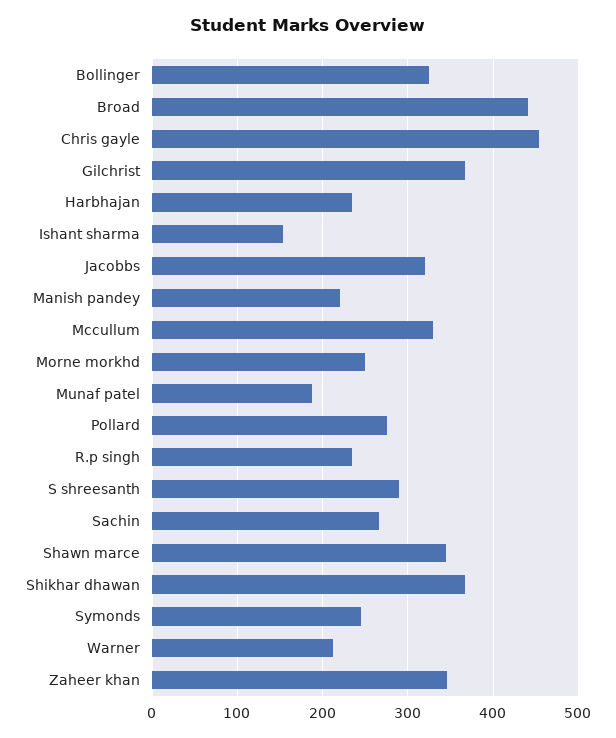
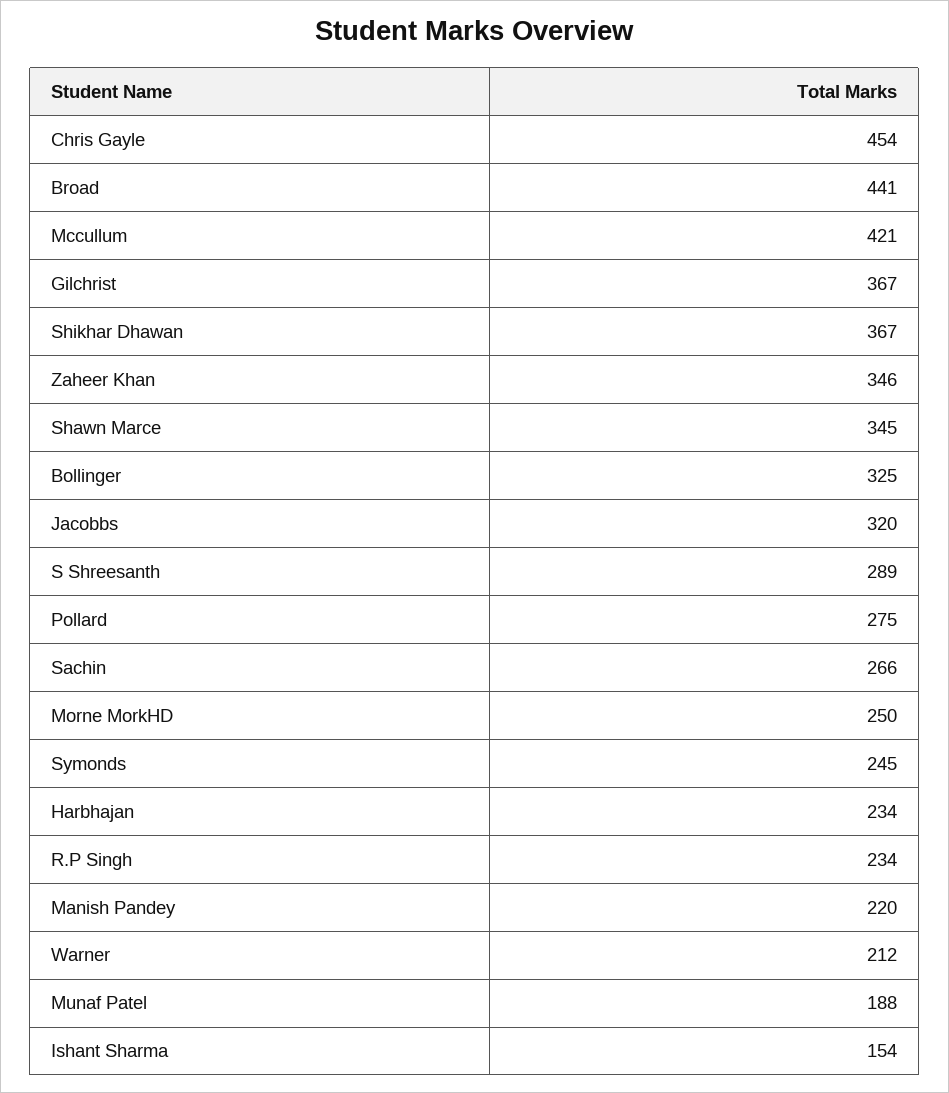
Mccullum: 330 -> 421

